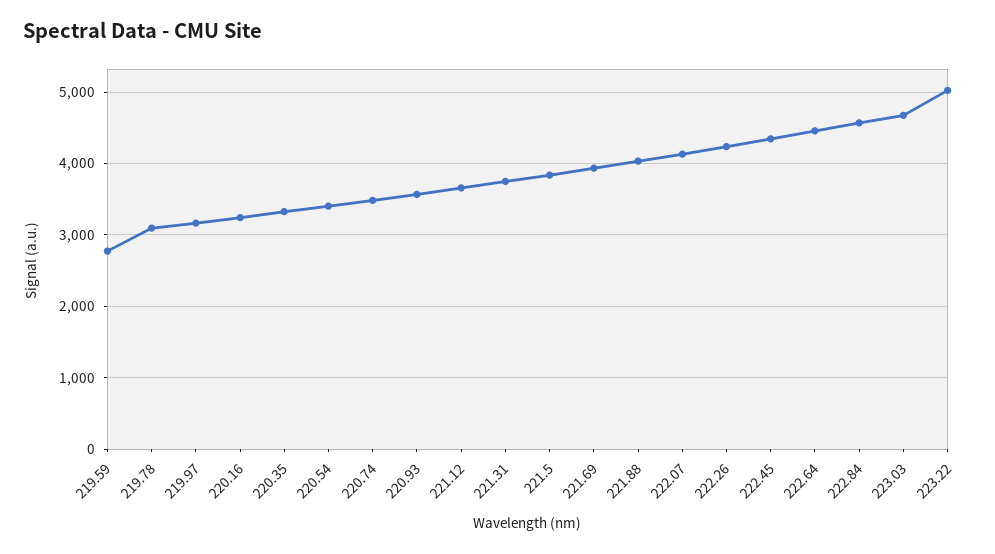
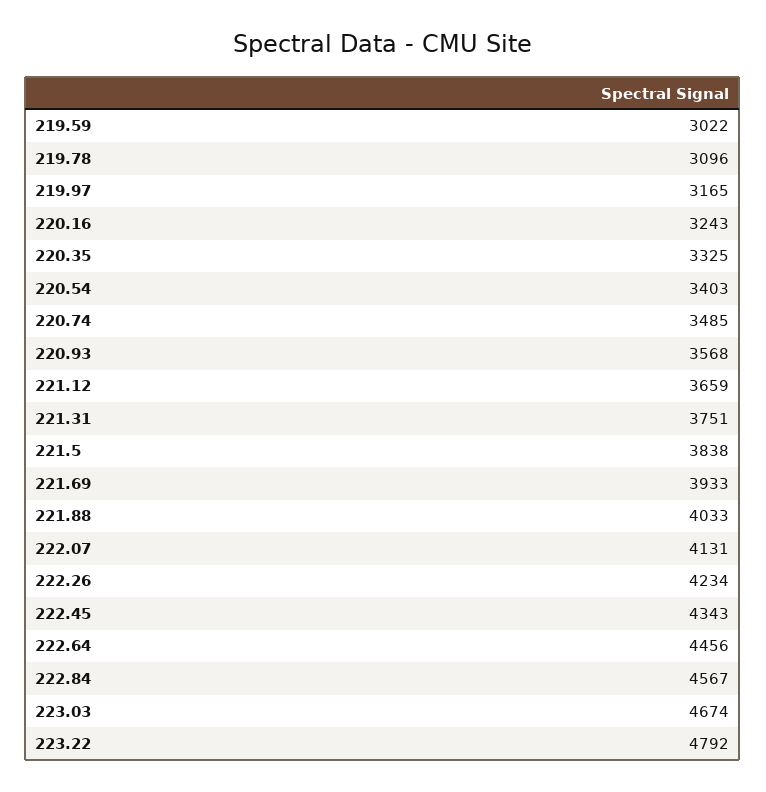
219.59: 2800 -> 3022
223.22: 5000 -> 4792

